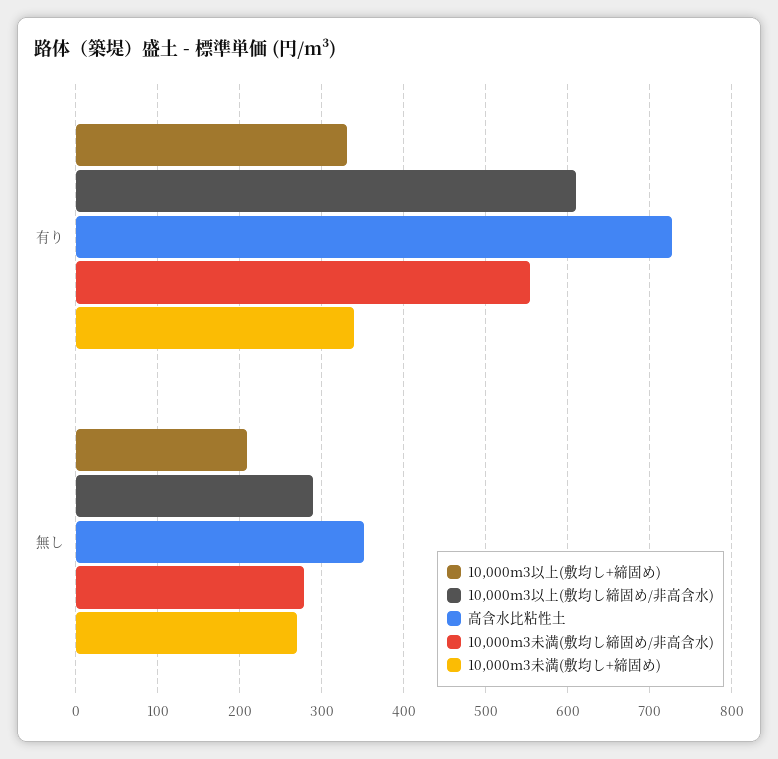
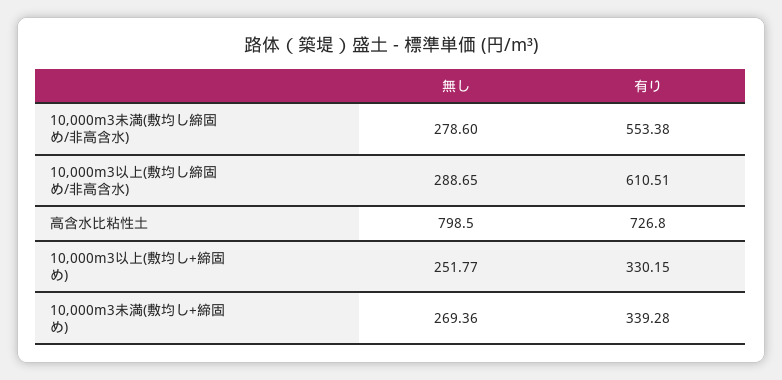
10,000m3以上(敷均し+締固め), 無し: 210 -> 251.77
高含水比粘性土, 無し: 350 -> 798.5

